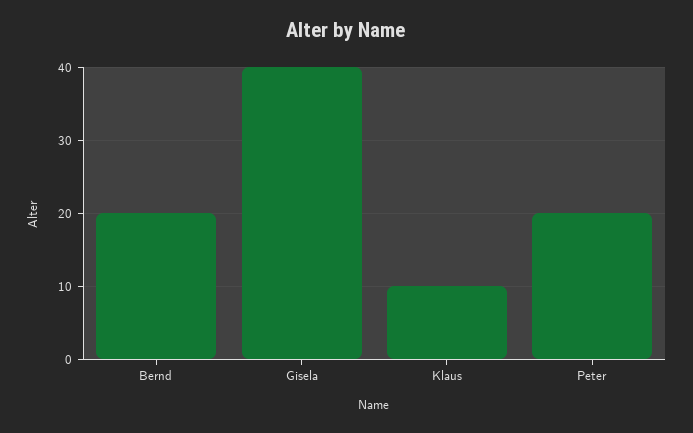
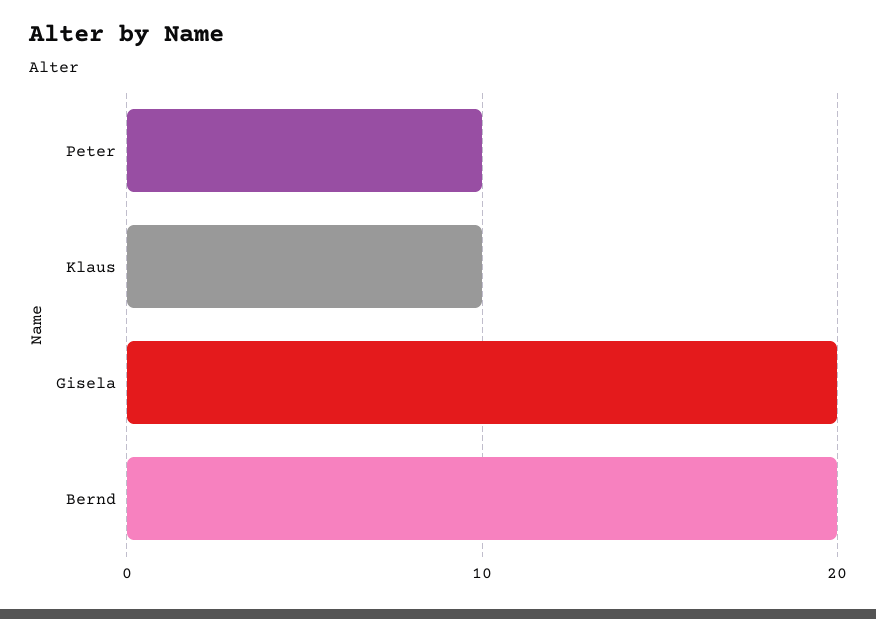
Gisela: 40 -> 20
Peter: 20 -> 10

